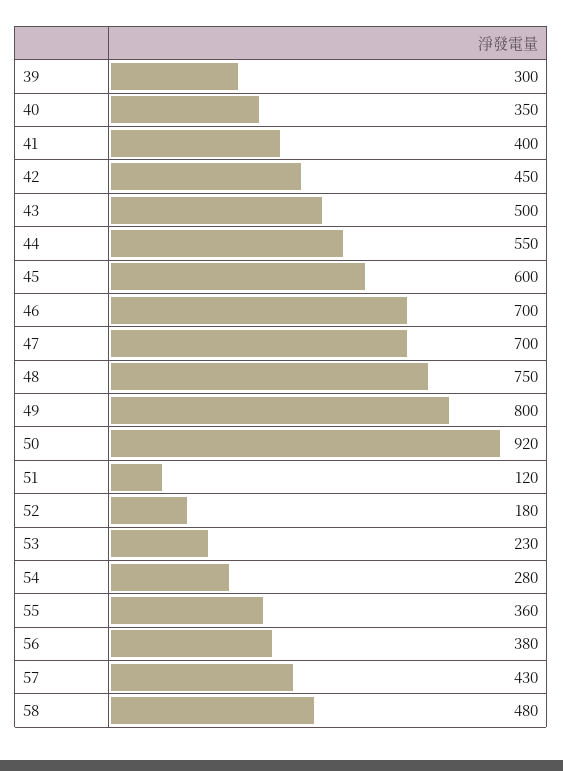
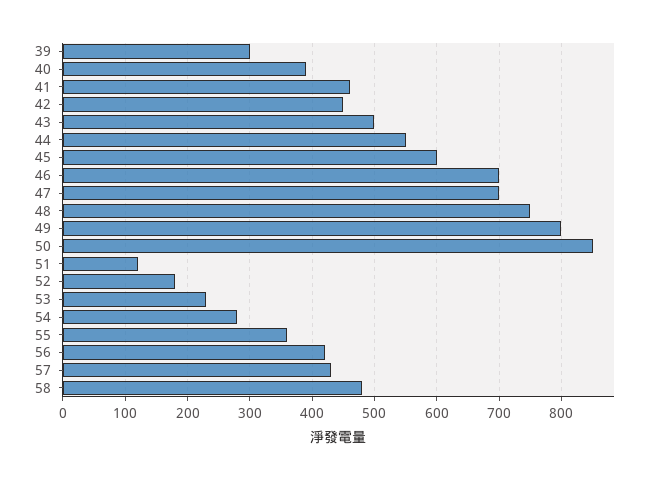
40: 350 -> 390
41: 400 -> 460
50: 920 -> 850
56: 380 -> 420

